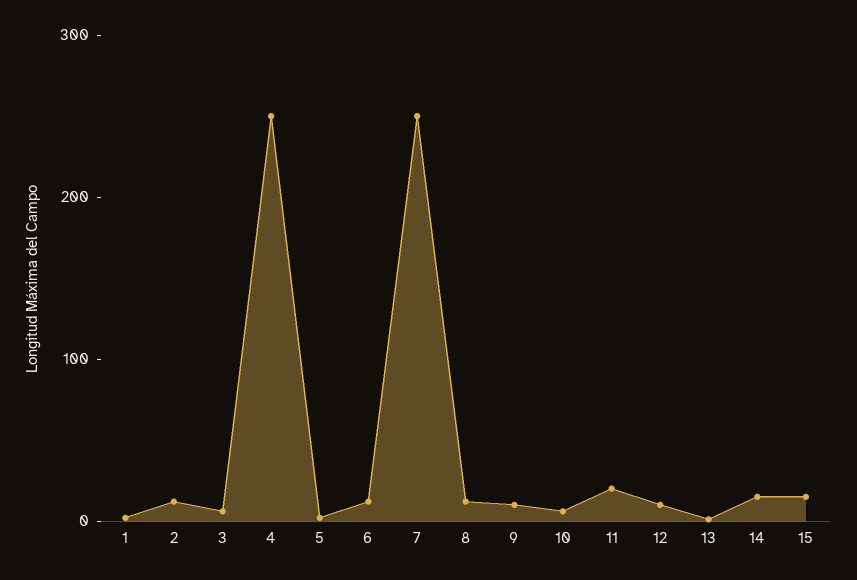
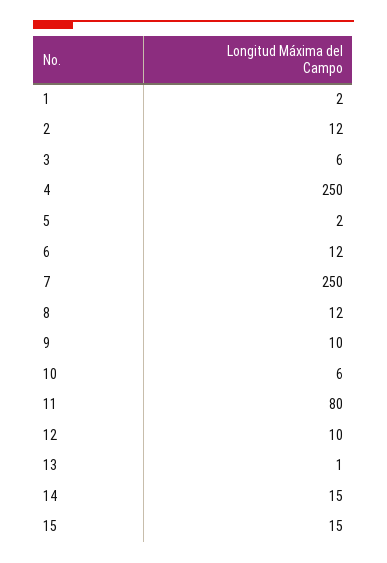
11: 20 -> 80

